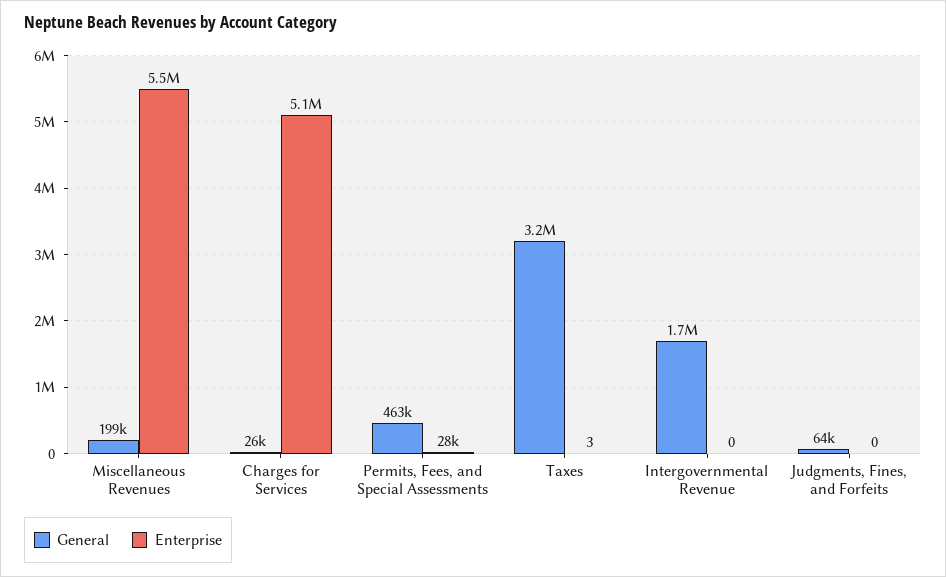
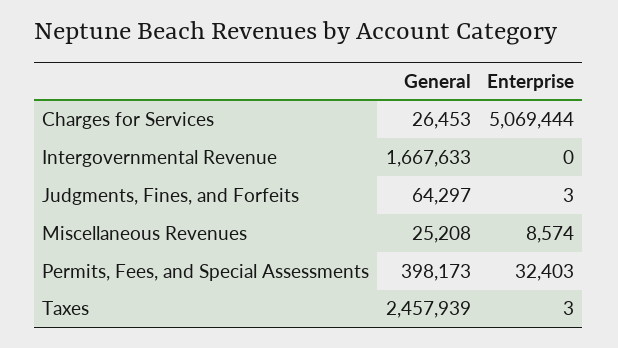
General, Miscellaneous Revenues: 199000 -> 25208
Enterprise, Miscellaneous Revenues: 5500000 -> 8574
General, Permits, Fees, and Special Assessments: 463000 -> 398173
Enterprise, Permits, Fees, and Special Assessments: 28000 -> 32403
General, Taxes: 3200000 -> 2457939
Enterprise, Judgments, Fines, and Forfeits: 0 -> 3

